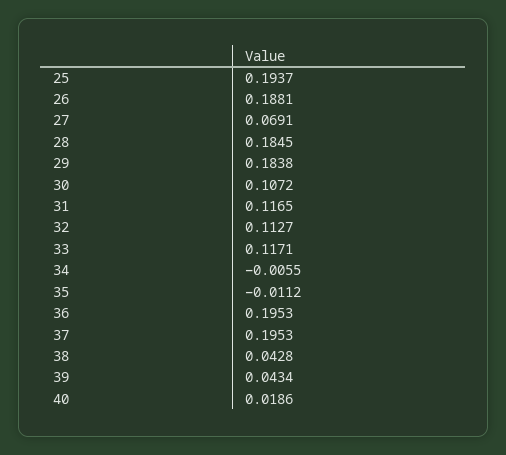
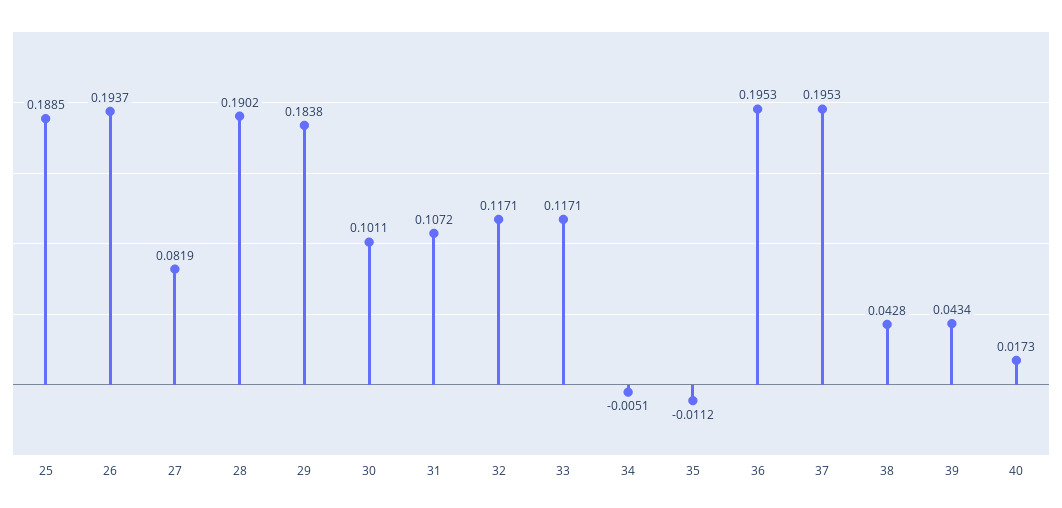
25: 0.1937 -> 0.1885
26: 0.1881 -> 0.1937
27: 0.0691 -> 0.0819
28: 0.1845 -> 0.1902
30: 0.1072 -> 0.1011
31: 0.1165 -> 0.1072
32: 0.1127 -> 0.1171
34: -0.0055 -> -0.0051
40: 0.0186 -> 0.0173

